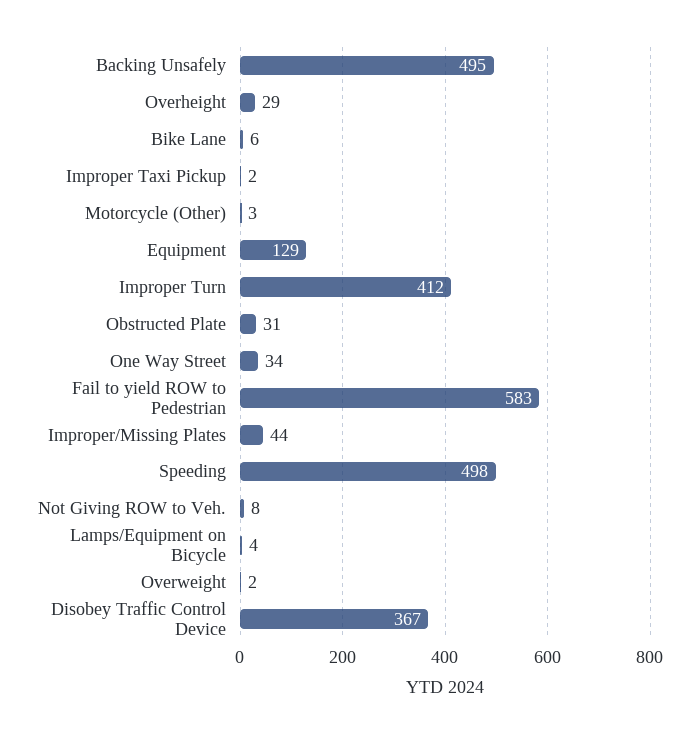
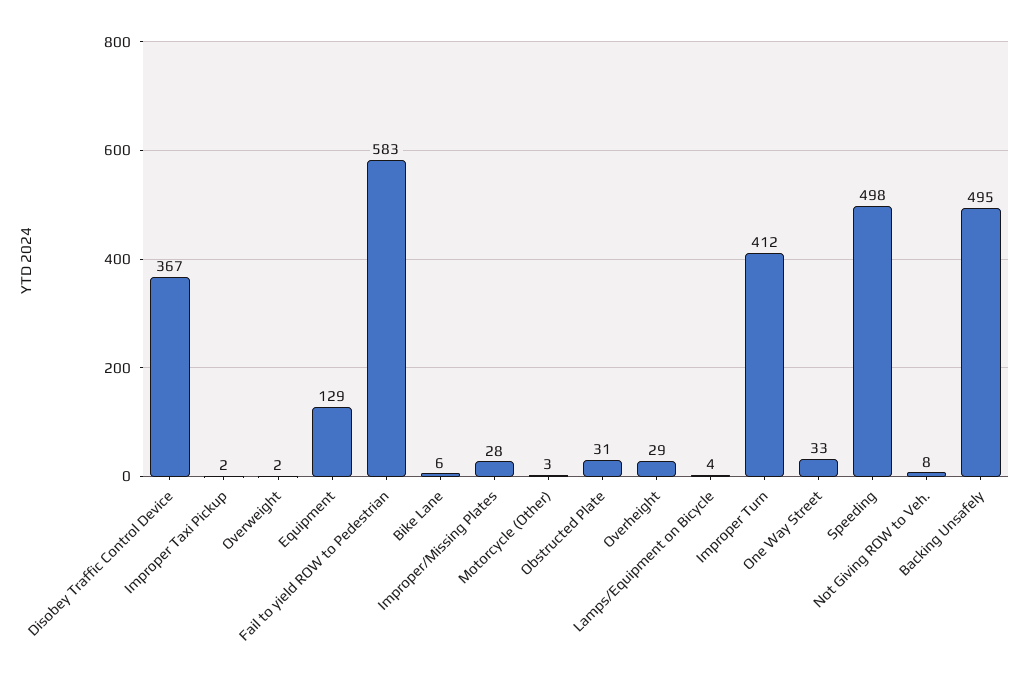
One Way Street: 34 -> 33
Improper/Missing Plates: 44 -> 28

